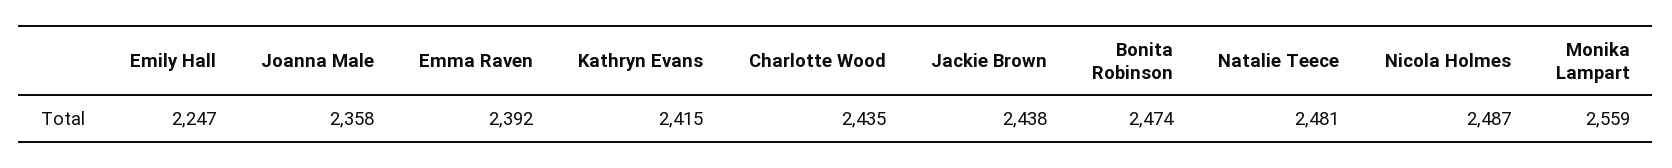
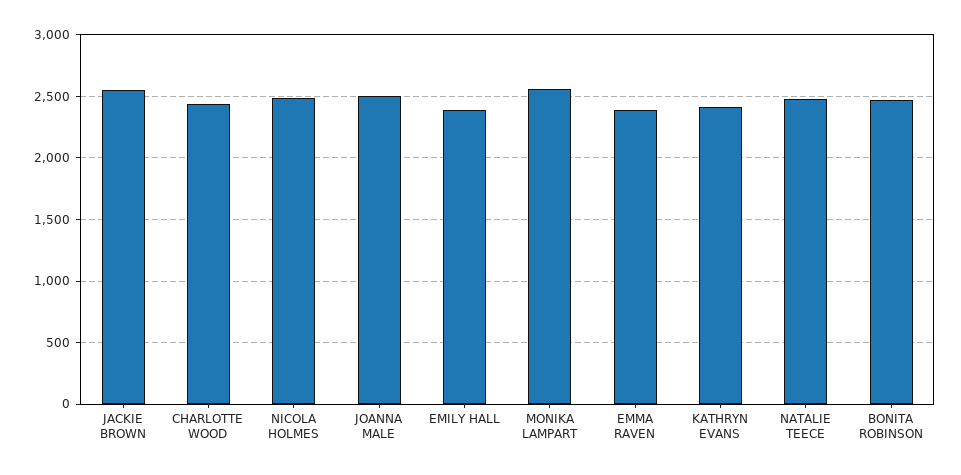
Emily Hall: 2247 -> 2400
Joanna Male: 2358 -> 2500
Jackie Brown: 2438 -> 2550

